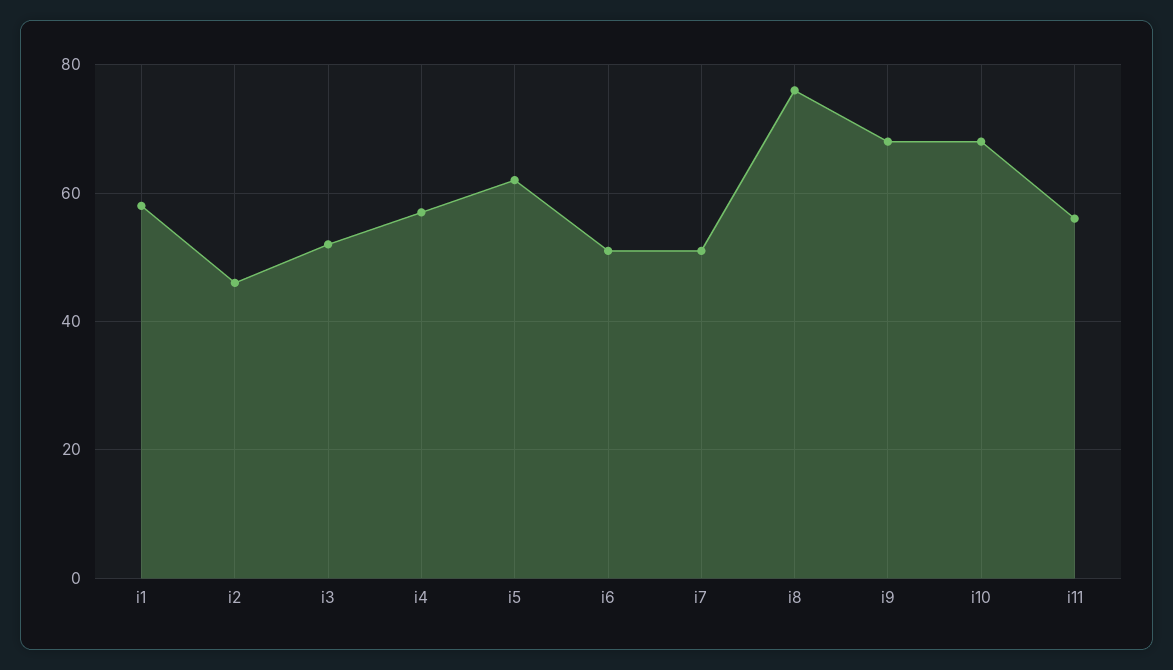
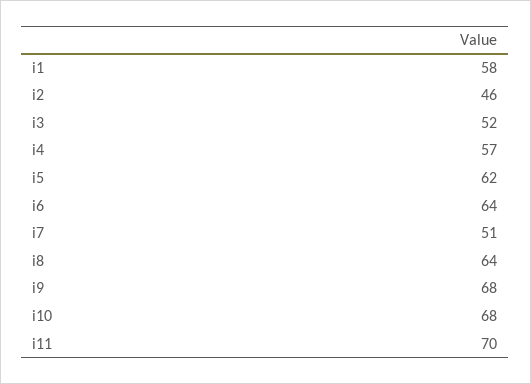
i6: 50 -> 64
i8: 75 -> 64
i11: 55 -> 70

